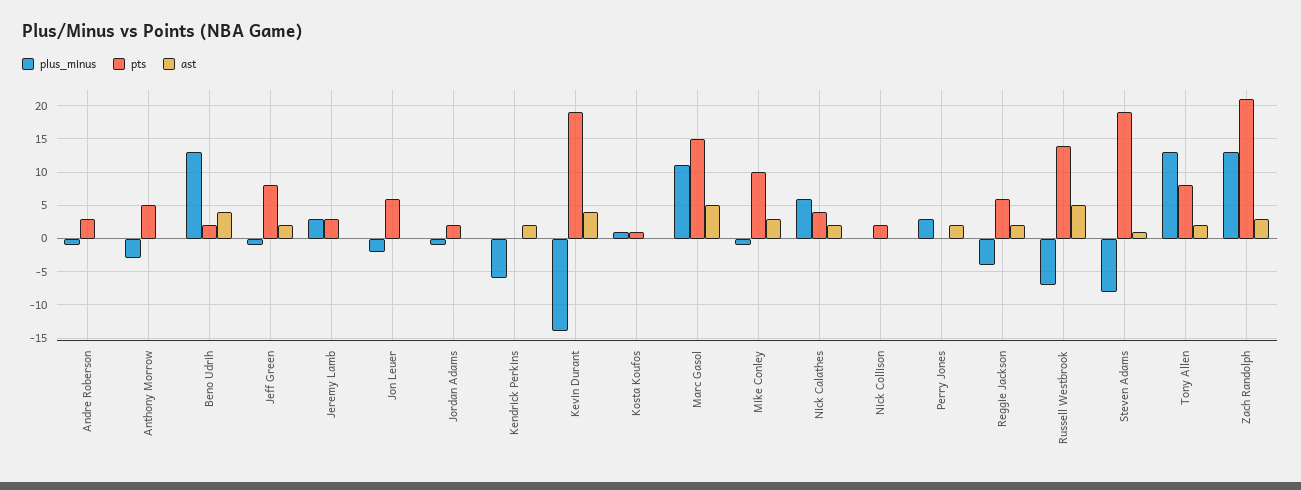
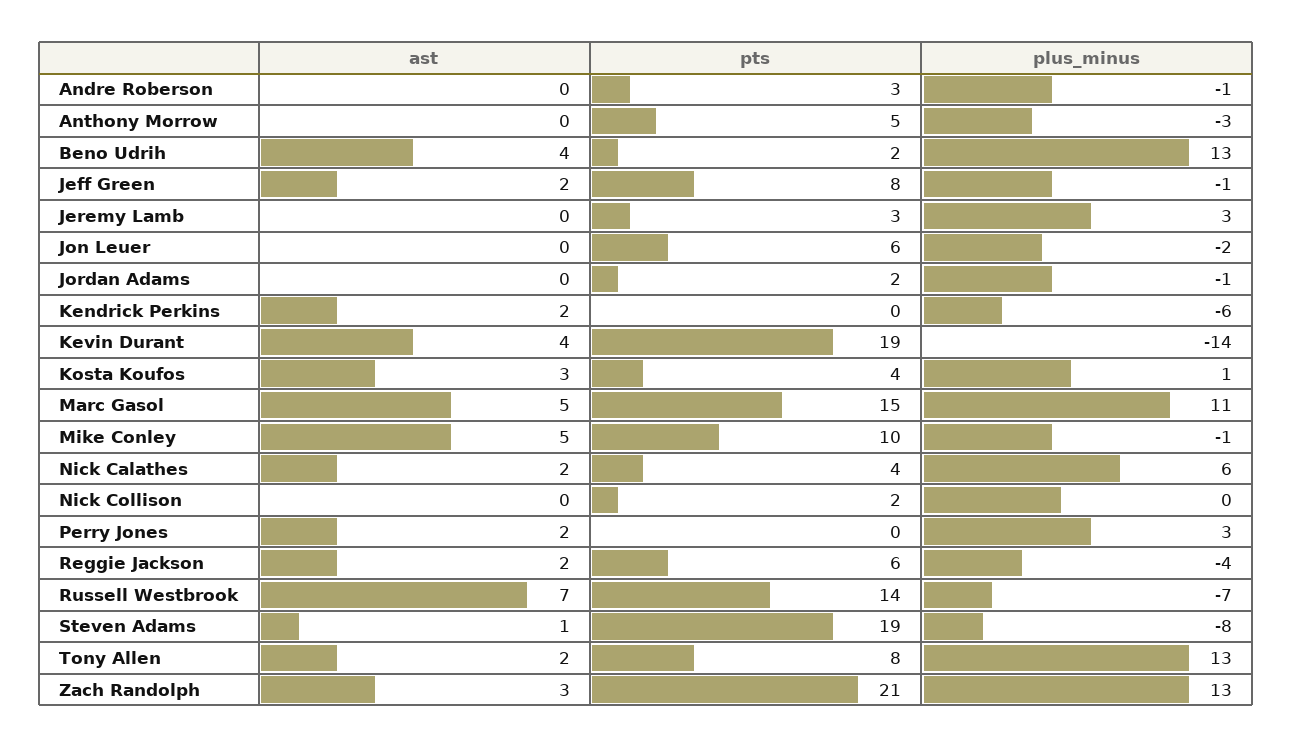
pts, Kosta Koufos: 1 -> 4
ast, Kosta Koufos: 0 -> 3
ast, Mike Conley: 3 -> 5
ast, Russell Westbrook: 5 -> 7

